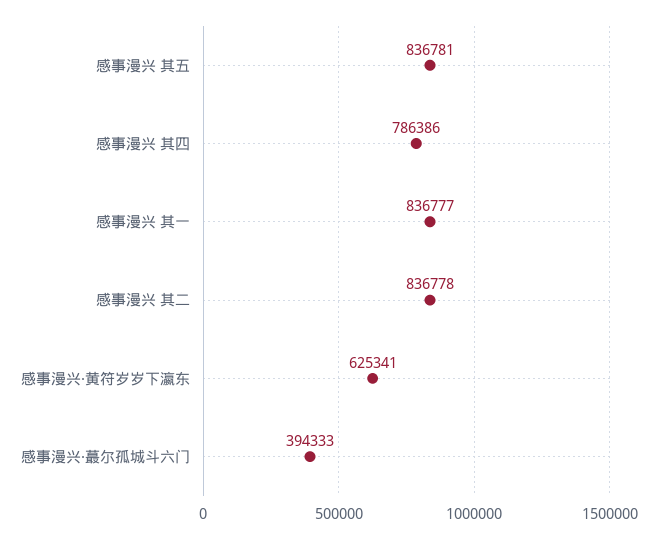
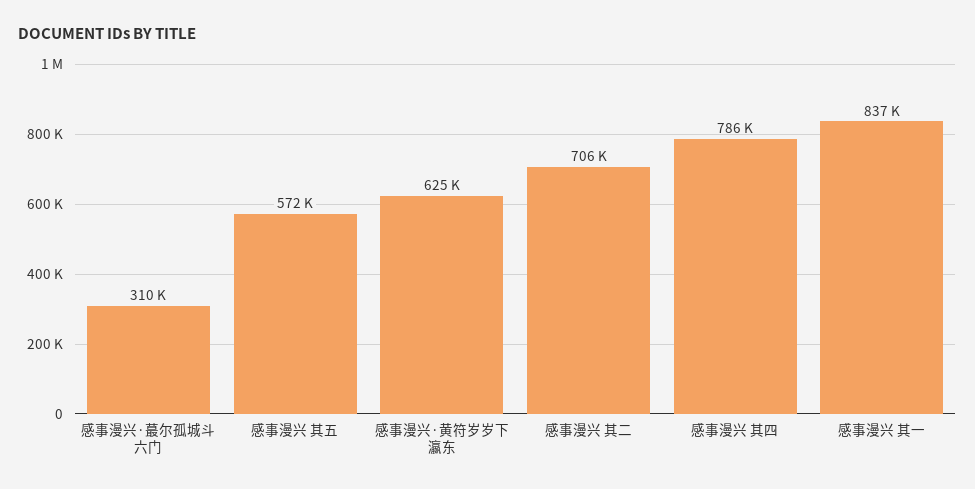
感事漫兴 其五: 836781 -> 572000
感事漫兴 其二: 836778 -> 706000
感事漫兴·蕞尔孤城斗六门: 394333 -> 310000

